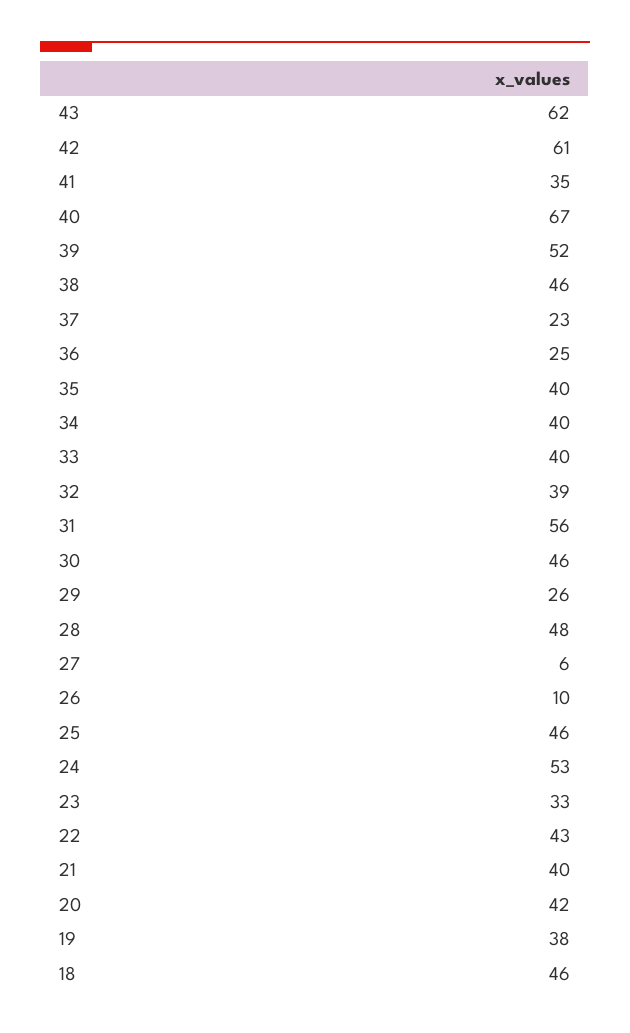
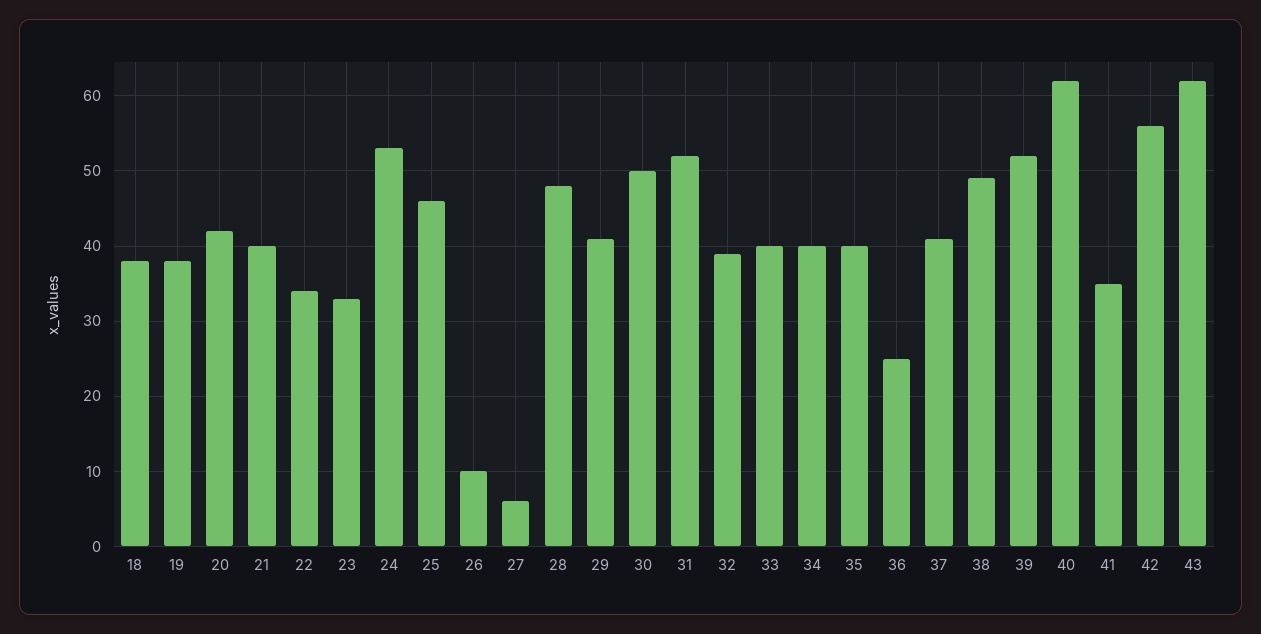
42: 61 -> 56
40: 67 -> 62
38: 46 -> 49
37: 23 -> 41
31: 56 -> 52
30: 46 -> 50
29: 26 -> 41
22: 43 -> 34
18: 46 -> 38

